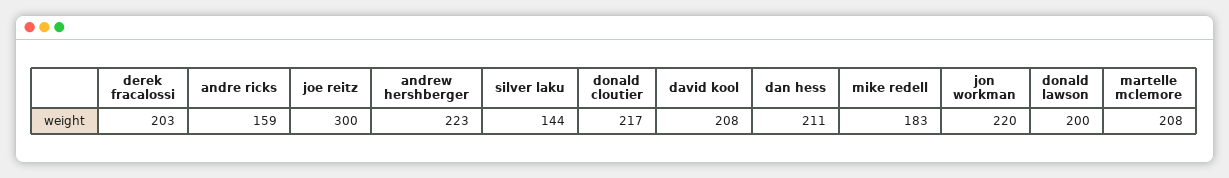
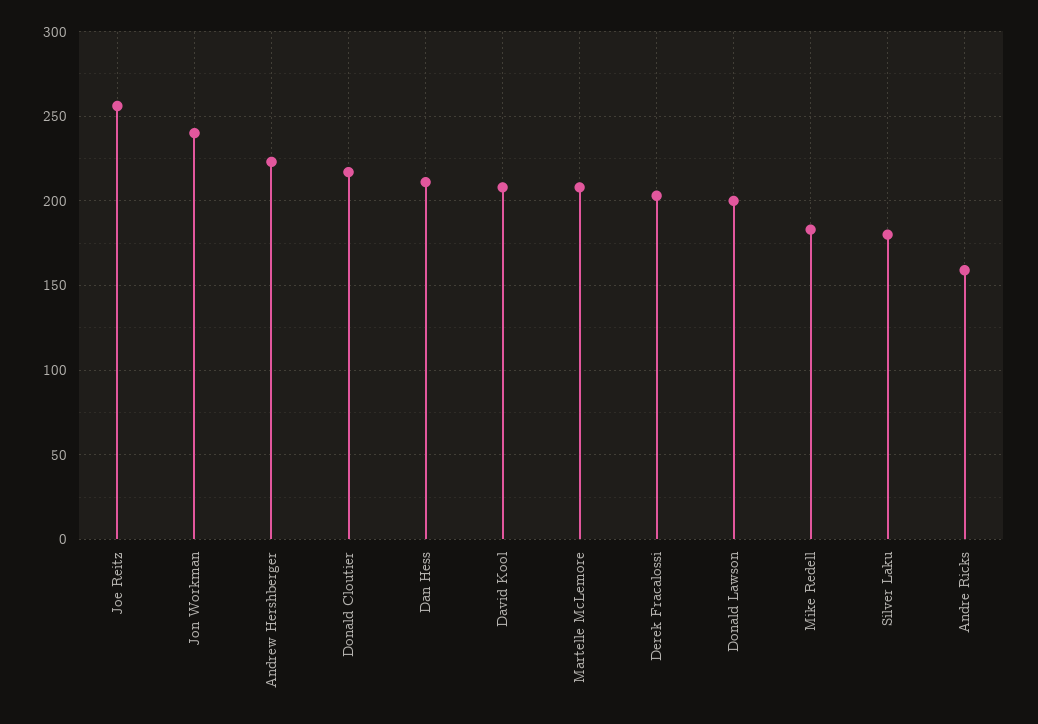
joe reitz: 300 -> 255
silver laku: 144 -> 180
jon workman: 220 -> 240

